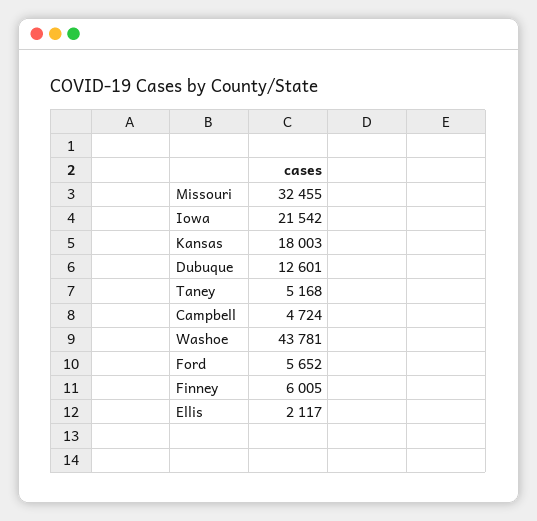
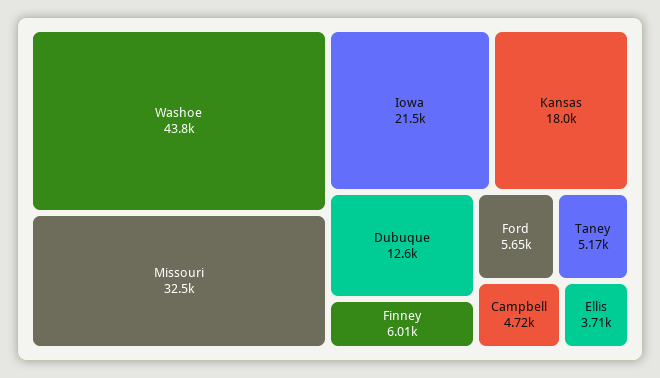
Ellis: 2117 -> 3710

